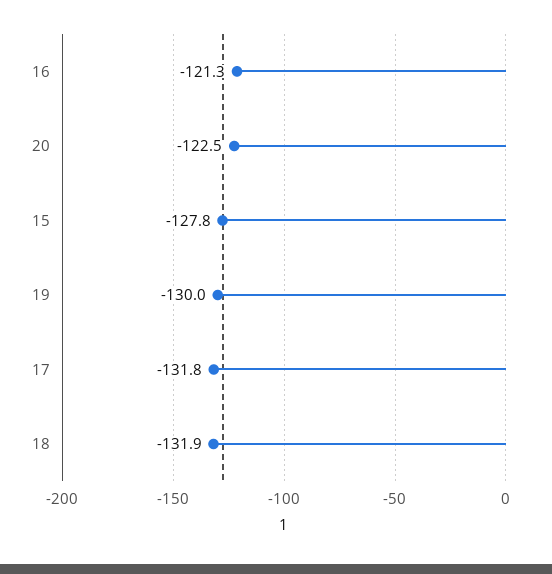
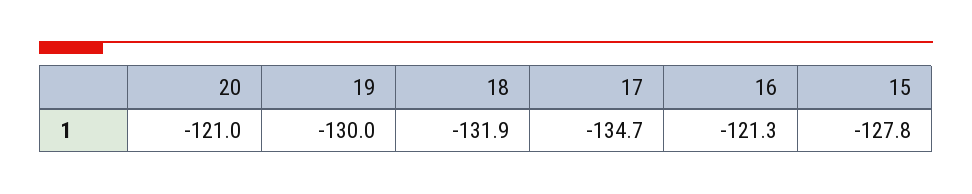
20: -122.5 -> -121
17: -131.8 -> -134.7

